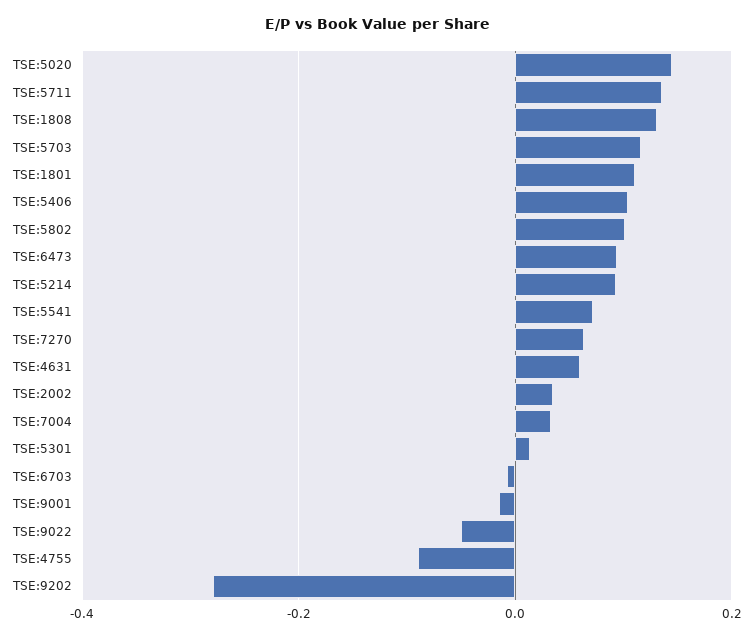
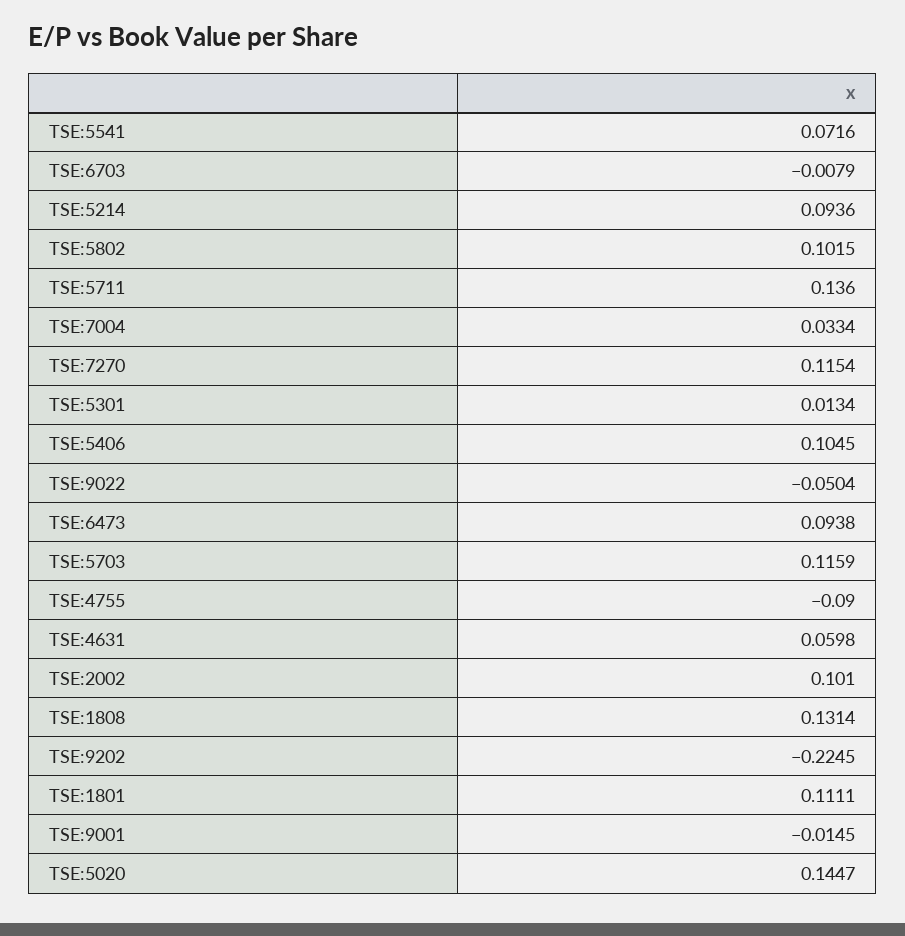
TSE:7270: 0.06 -> 0.1154
TSE:2002: 0.04 -> 0.101
TSE:9202: -0.28 -> -0.2245

